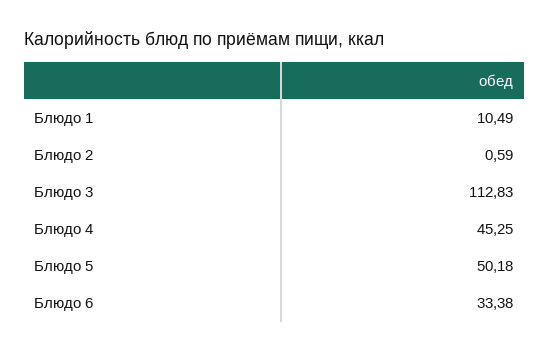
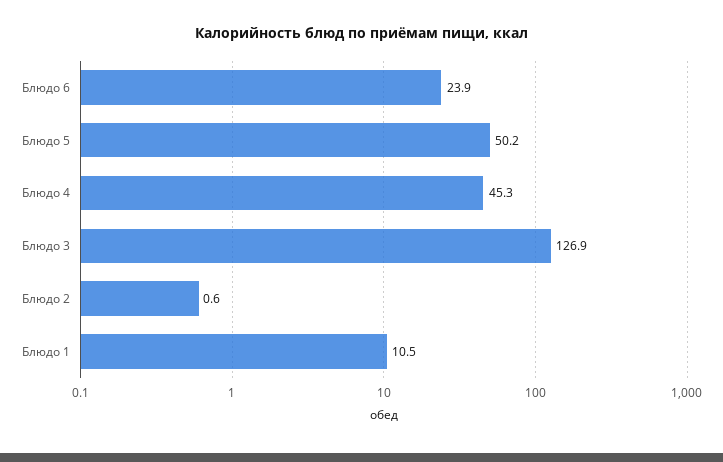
Блюдо 3: 112.83 -> 126.9
Блюдо 6: 33.38 -> 23.9

